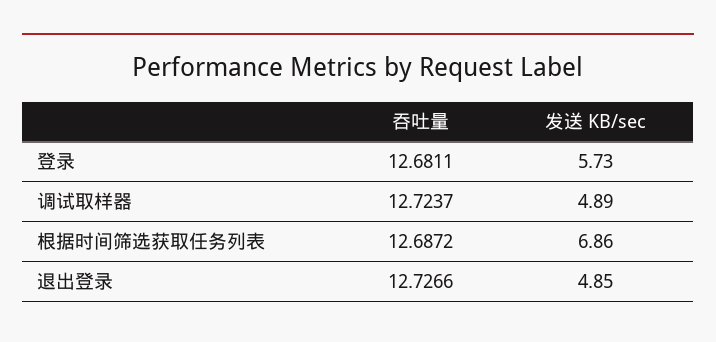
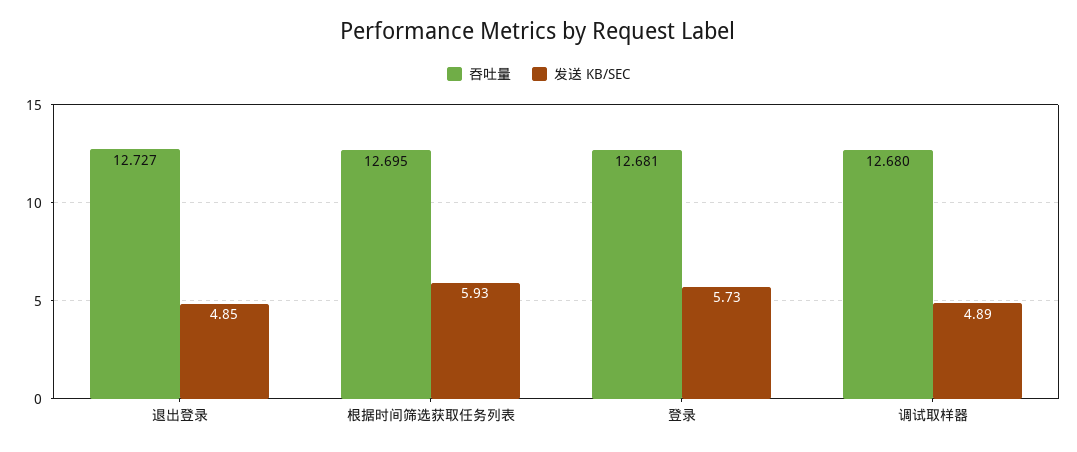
吞吐量, 调试取样器: 12.7237 -> 12.68
吞吐量, 根据时间筛选获取任务列表: 12.6872 -> 12.695
发送 KB/sec, 根据时间筛选获取任务列表: 6.86 -> 5.93

